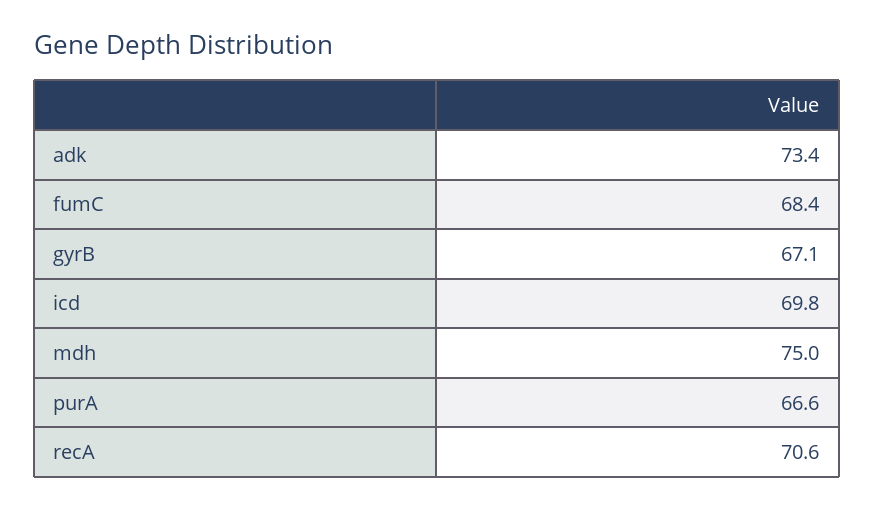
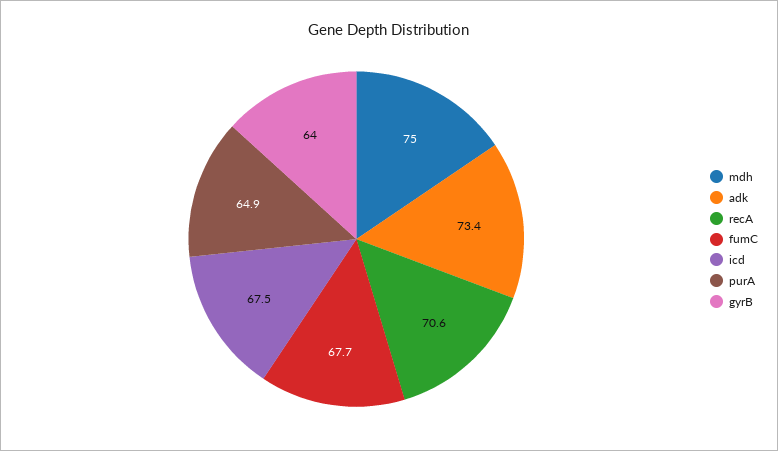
fumC: 68.4 -> 67.7
gyrB: 67.1 -> 64
icd: 69.8 -> 67.5
purA: 66.6 -> 64.9

